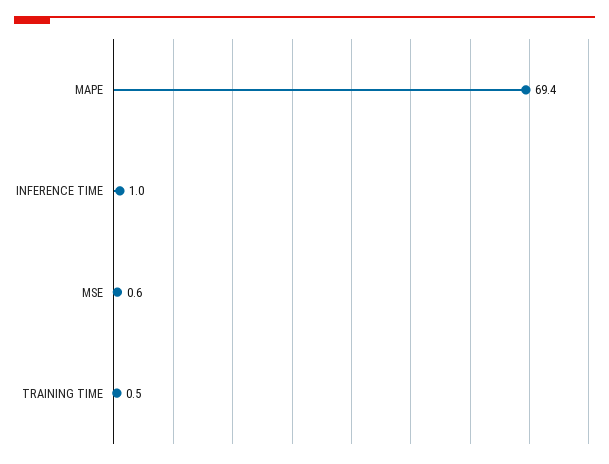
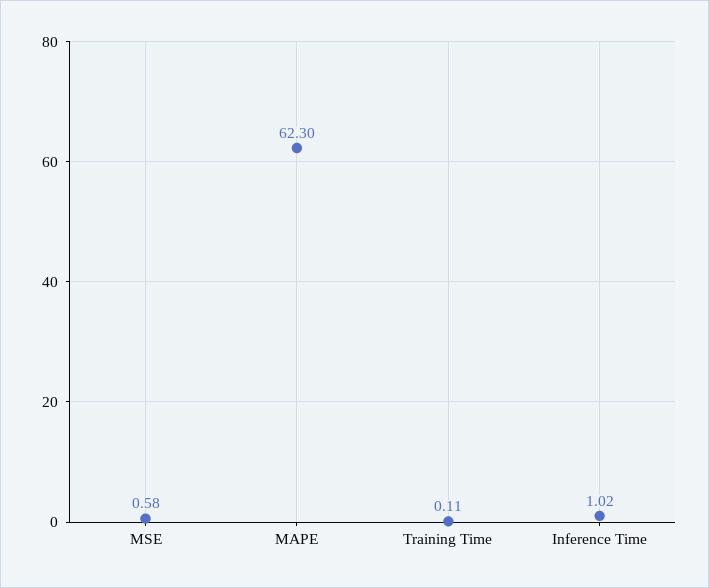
MAPE: 69.4 -> 62.3
TRAINING TIME: 0.5 -> 0.11

